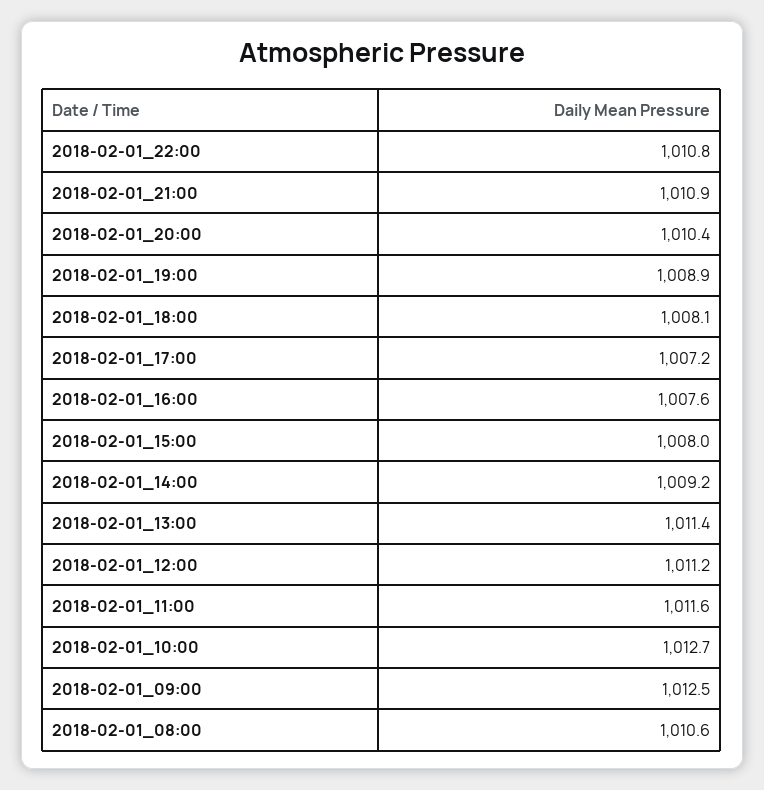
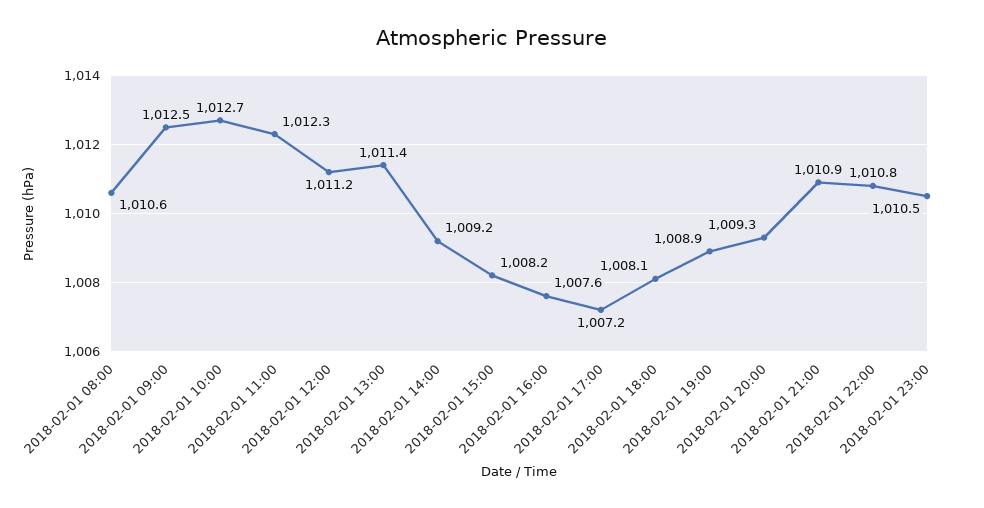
2018-02-01_20:00: 1010.4 -> 1009.3
2018-02-01_15:00: 1008 -> 1008.2
2018-02-01_11:00: 1011.6 -> 1012.3
2018-02-01 23:00: none -> 1010.5

